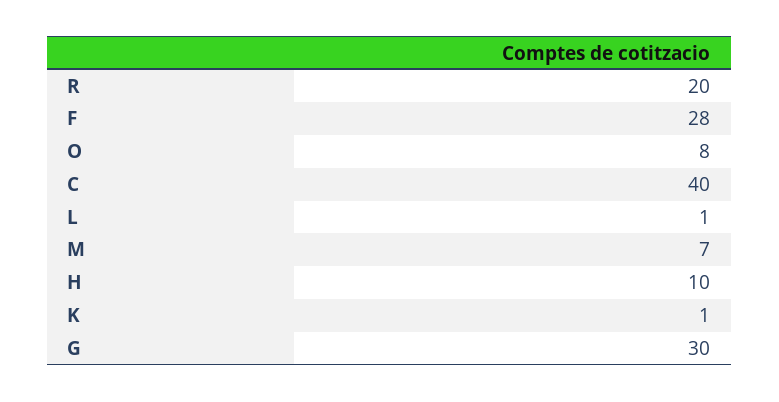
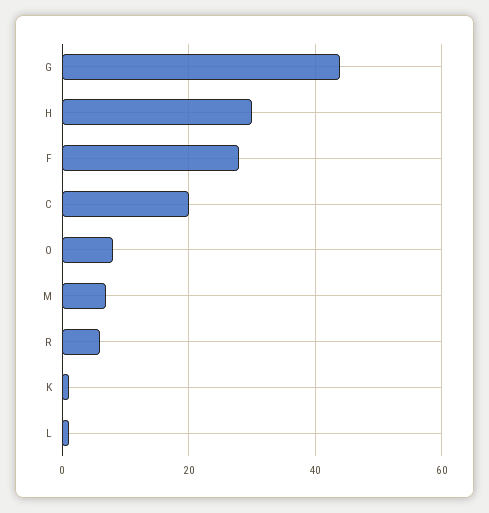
R: 20 -> 5
C: 40 -> 20
H: 10 -> 30
G: 30 -> 45

